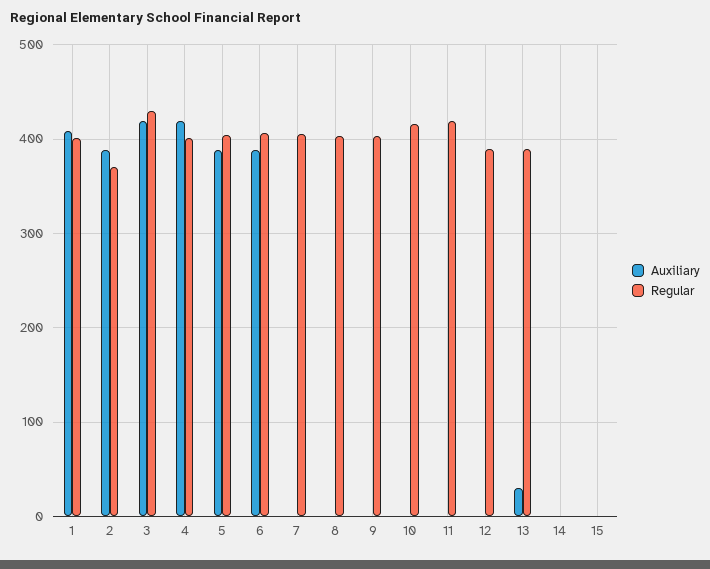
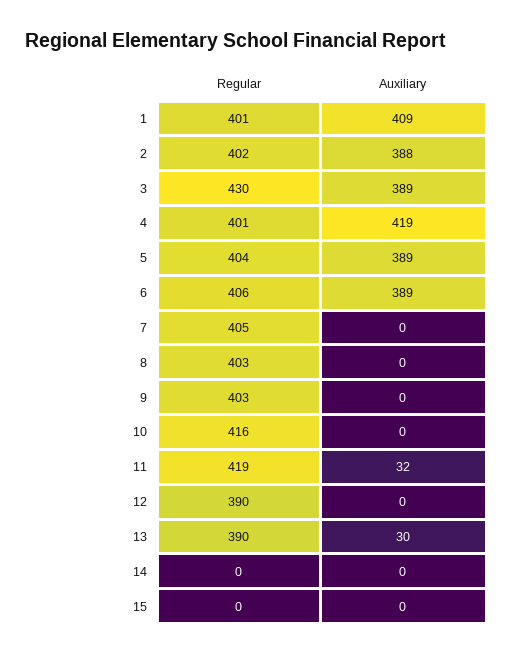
Regular, 2: 370 -> 402
Auxiliary, 3: 420 -> 389
Auxiliary, 11: 0 -> 32

